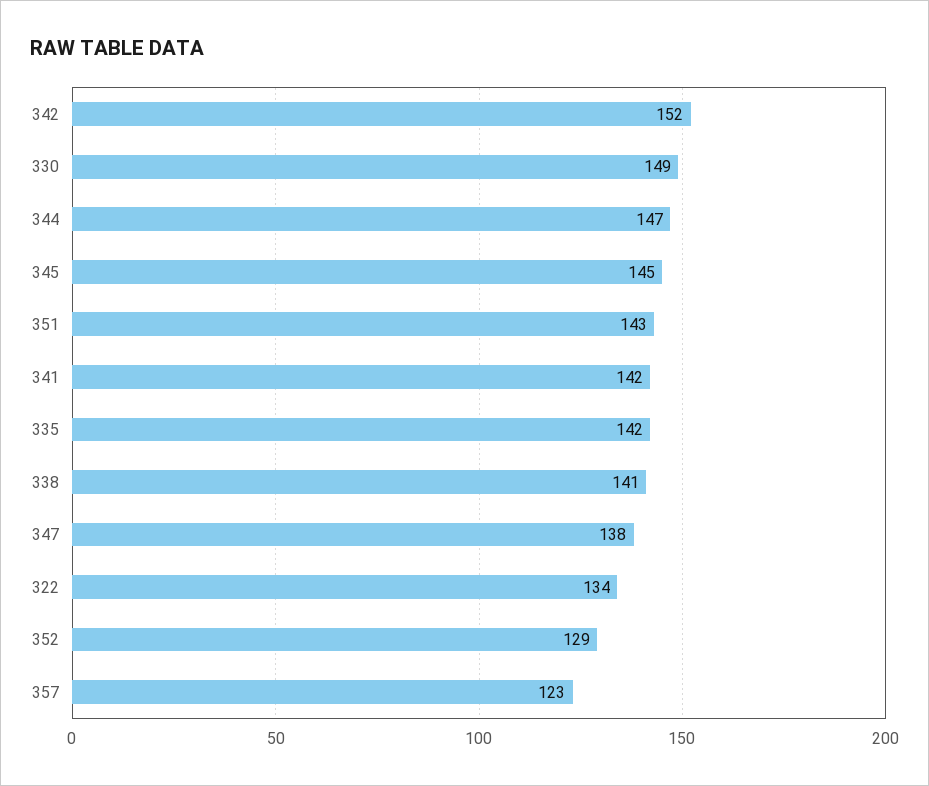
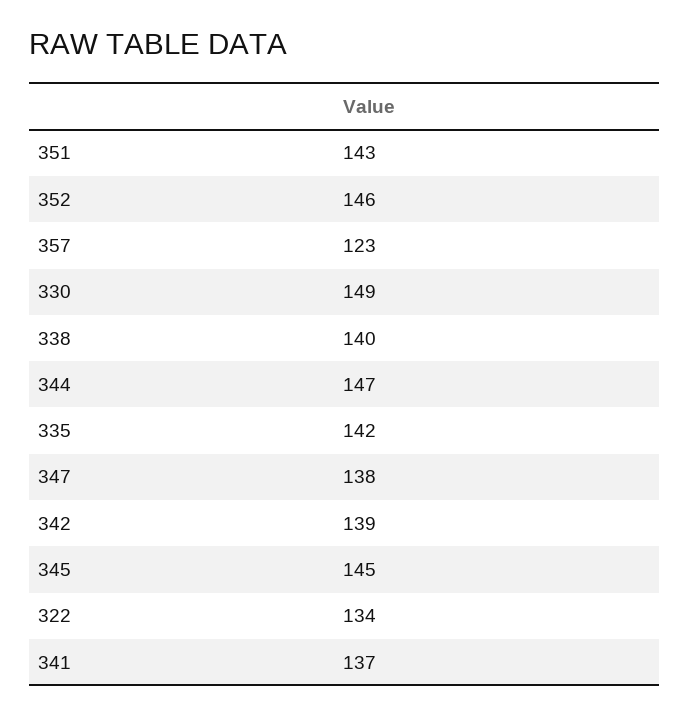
342: 152 -> 139
341: 142 -> 137
338: 141 -> 140
352: 129 -> 146

